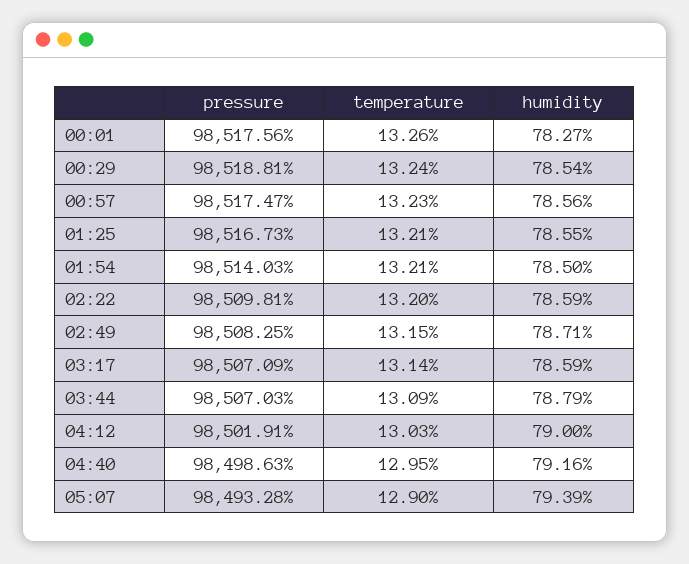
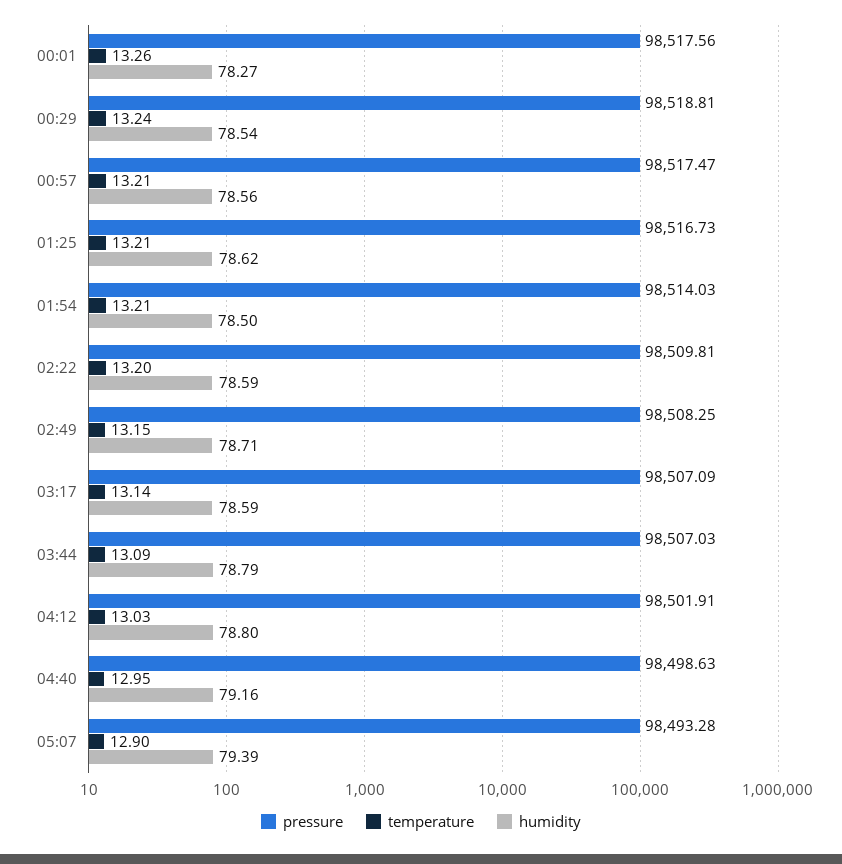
temperature, 00:57: 13.23 -> 13.21
humidity, 01:25: 78.55 -> 78.62
humidity, 04:12: 79 -> 78.8

